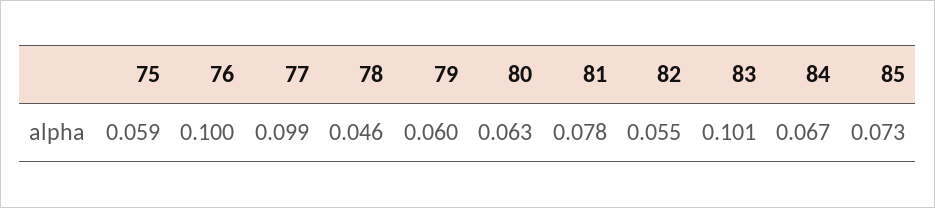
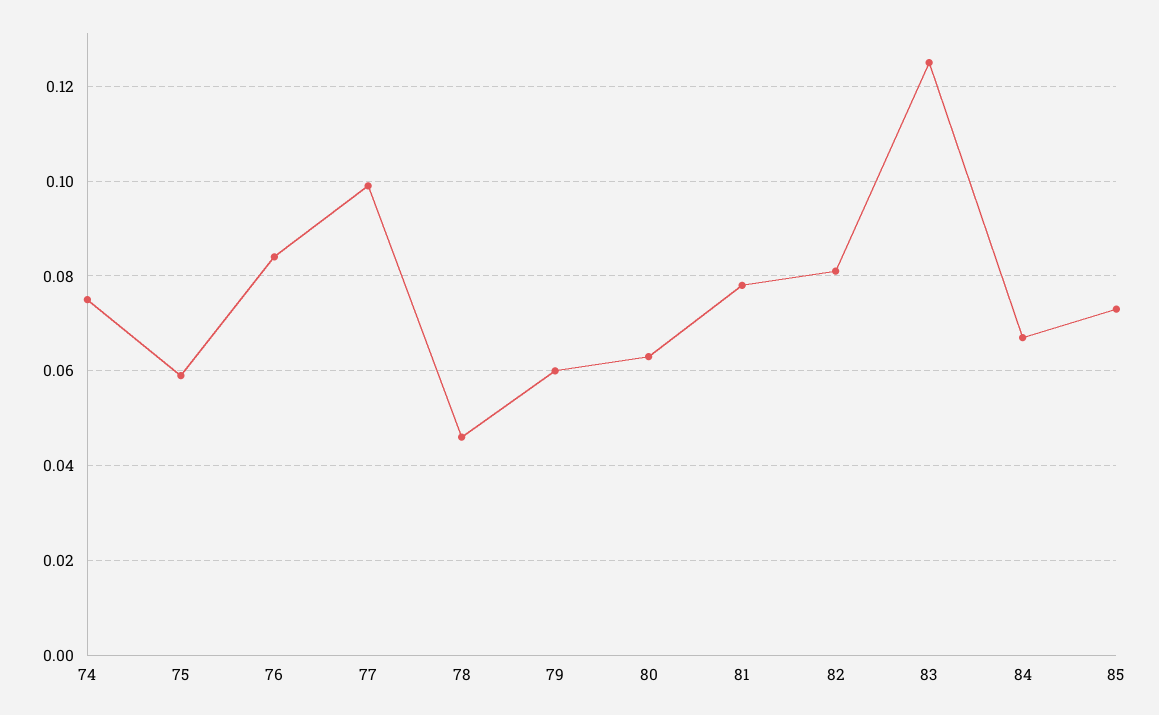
76: 0.1 -> 0.085
82: 0.055 -> 0.08
83: 0.101 -> 0.125
74: none -> 0.075

